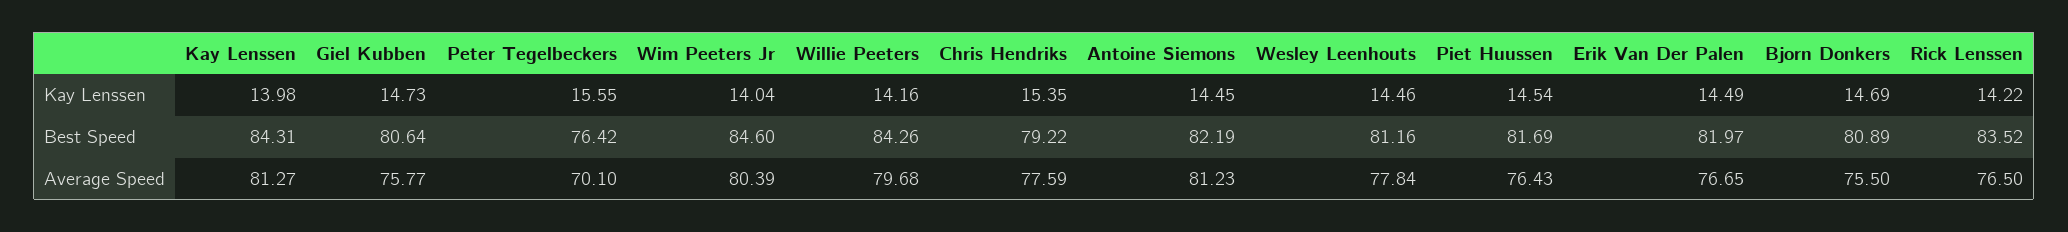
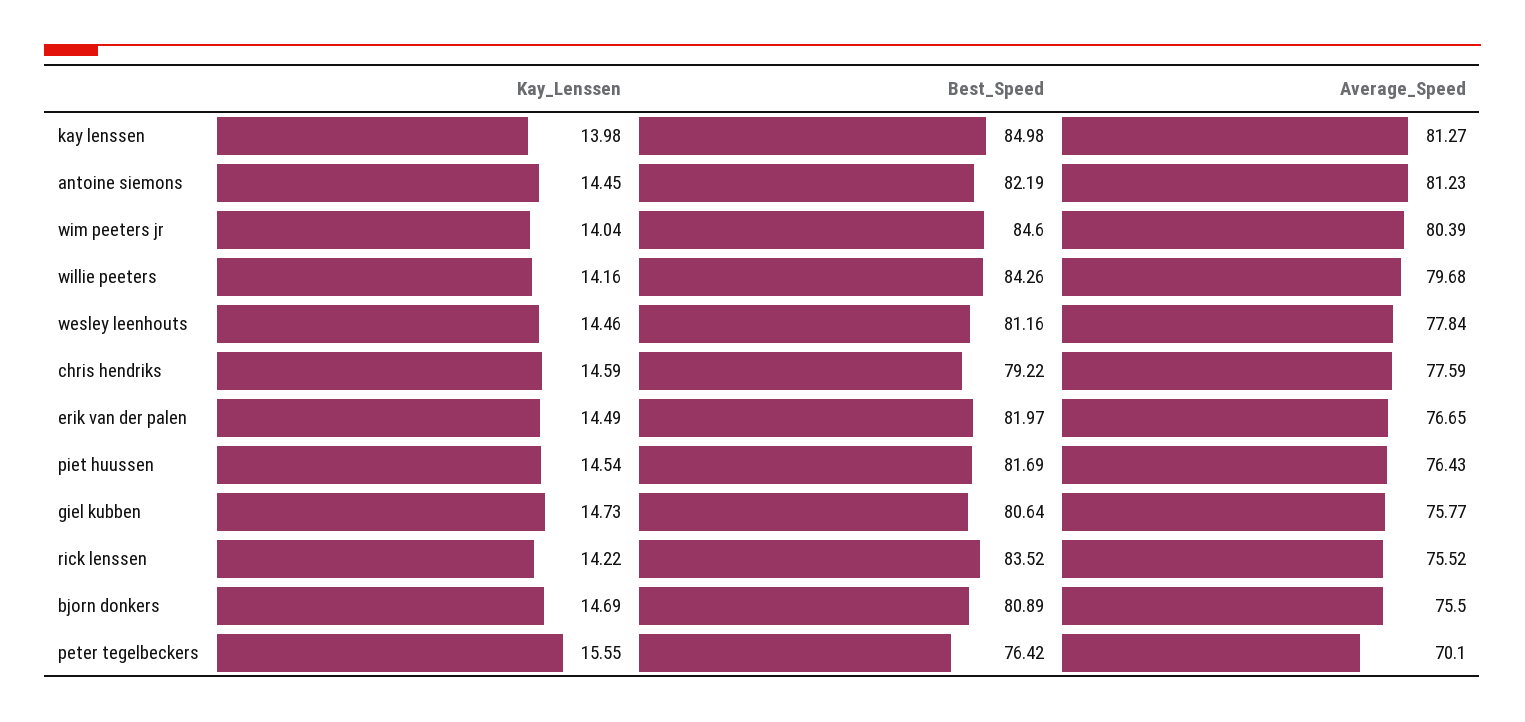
Chris Hendriks, Kay Lenssen: 15.35 -> 14.59
Kay Lenssen, Best Speed: 84.31 -> 84.98
Rick Lenssen, Average Speed: 76.5 -> 75.52

